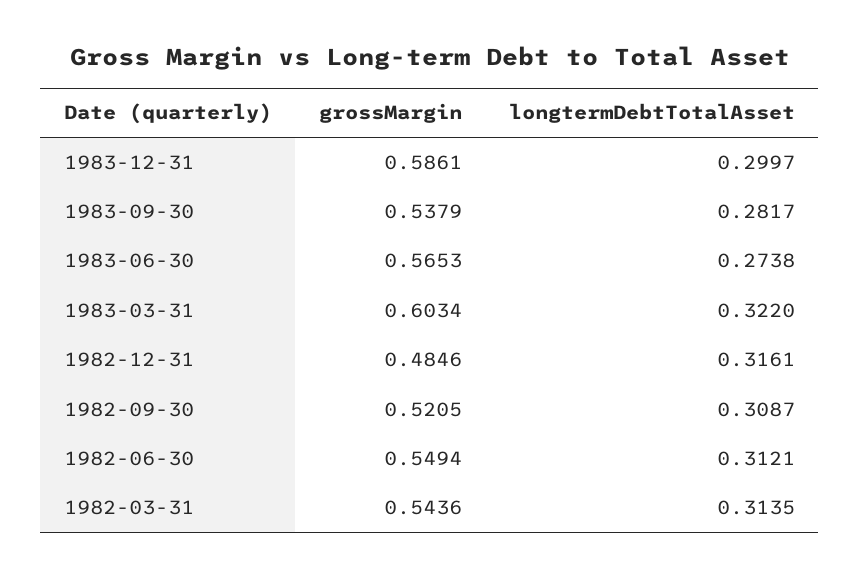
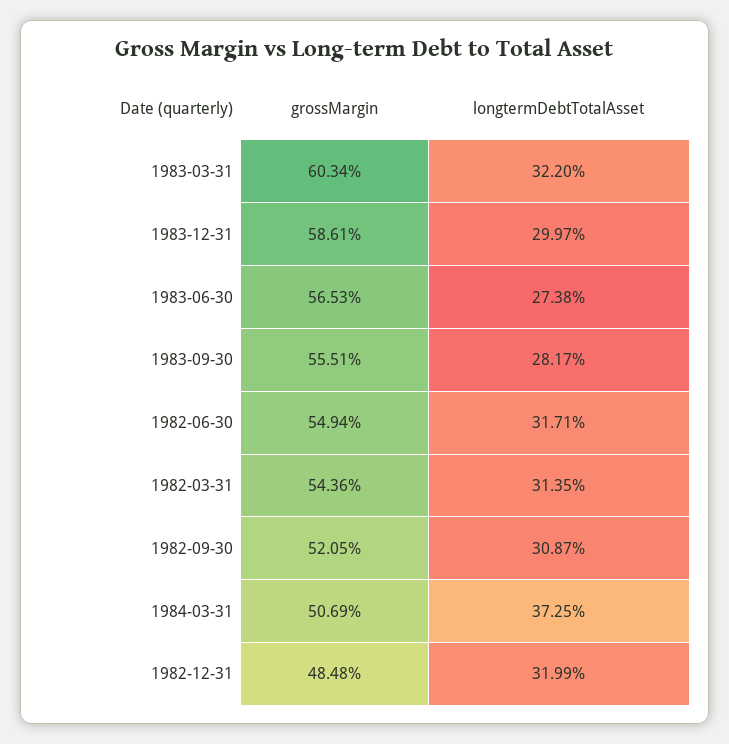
grossMargin, 1983-09-30: 0.5379 -> 0.5551
grossMargin, 1982-12-31: 0.4846 -> 0.4848
longtermDebtTotalAsset, 1982-12-31: 0.3161 -> 0.3199
longtermDebtTotalAsset, 1982-06-30: 0.3121 -> 0.3171
grossMargin, 1984-03-31: none -> 0.5069
longtermDebtTotalAsset, 1984-03-31: none -> 0.3725

